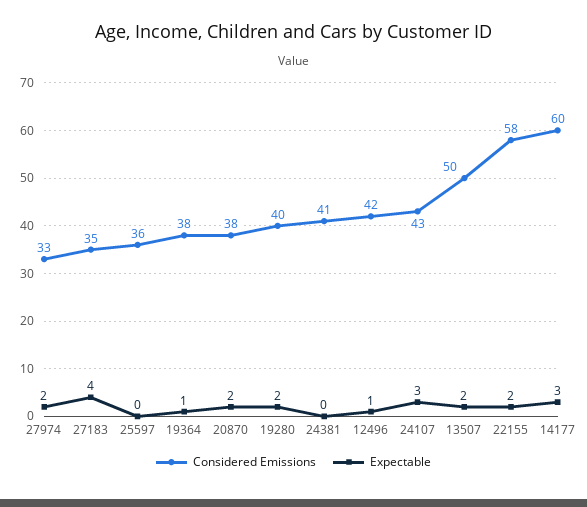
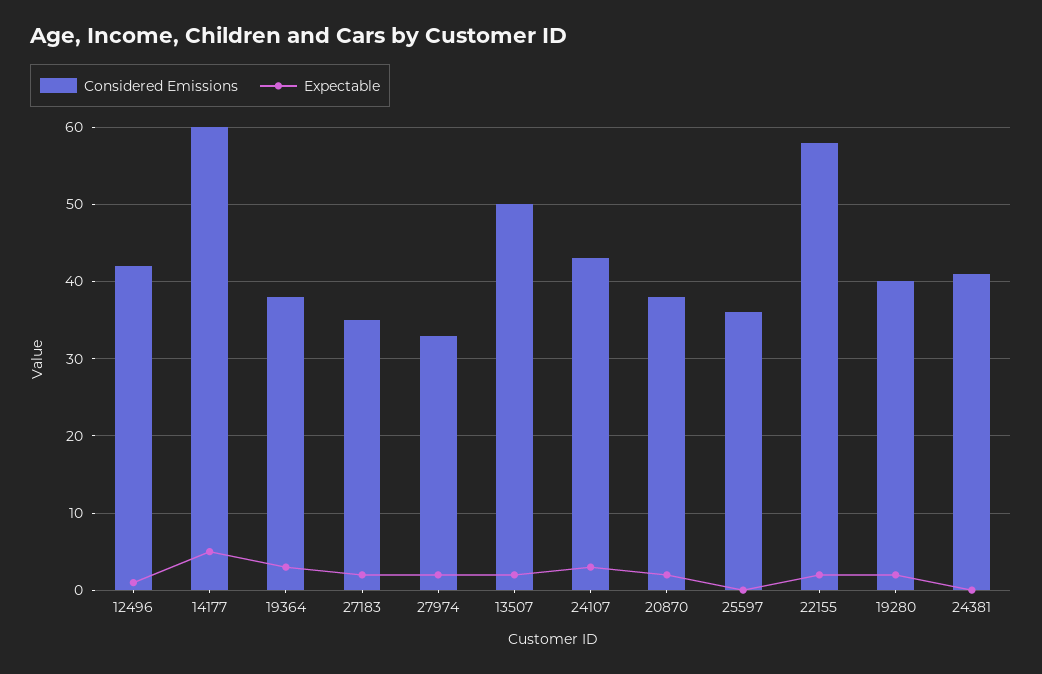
Expectable, 27183: 4 -> 2
Expectable, 19364: 1 -> 3
Expectable, 14177: 3 -> 5

